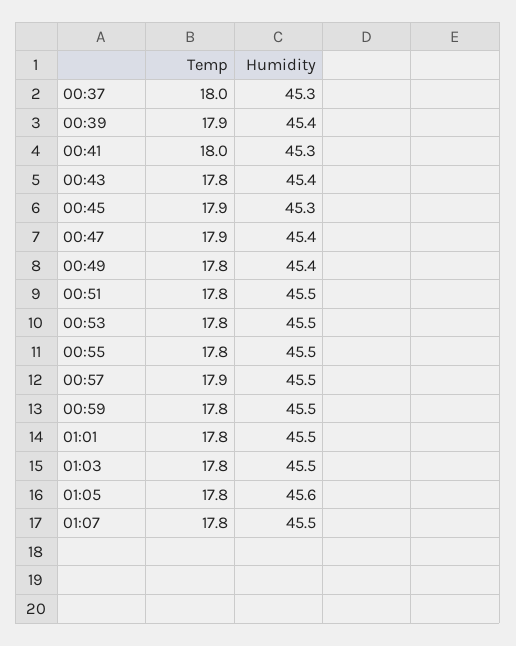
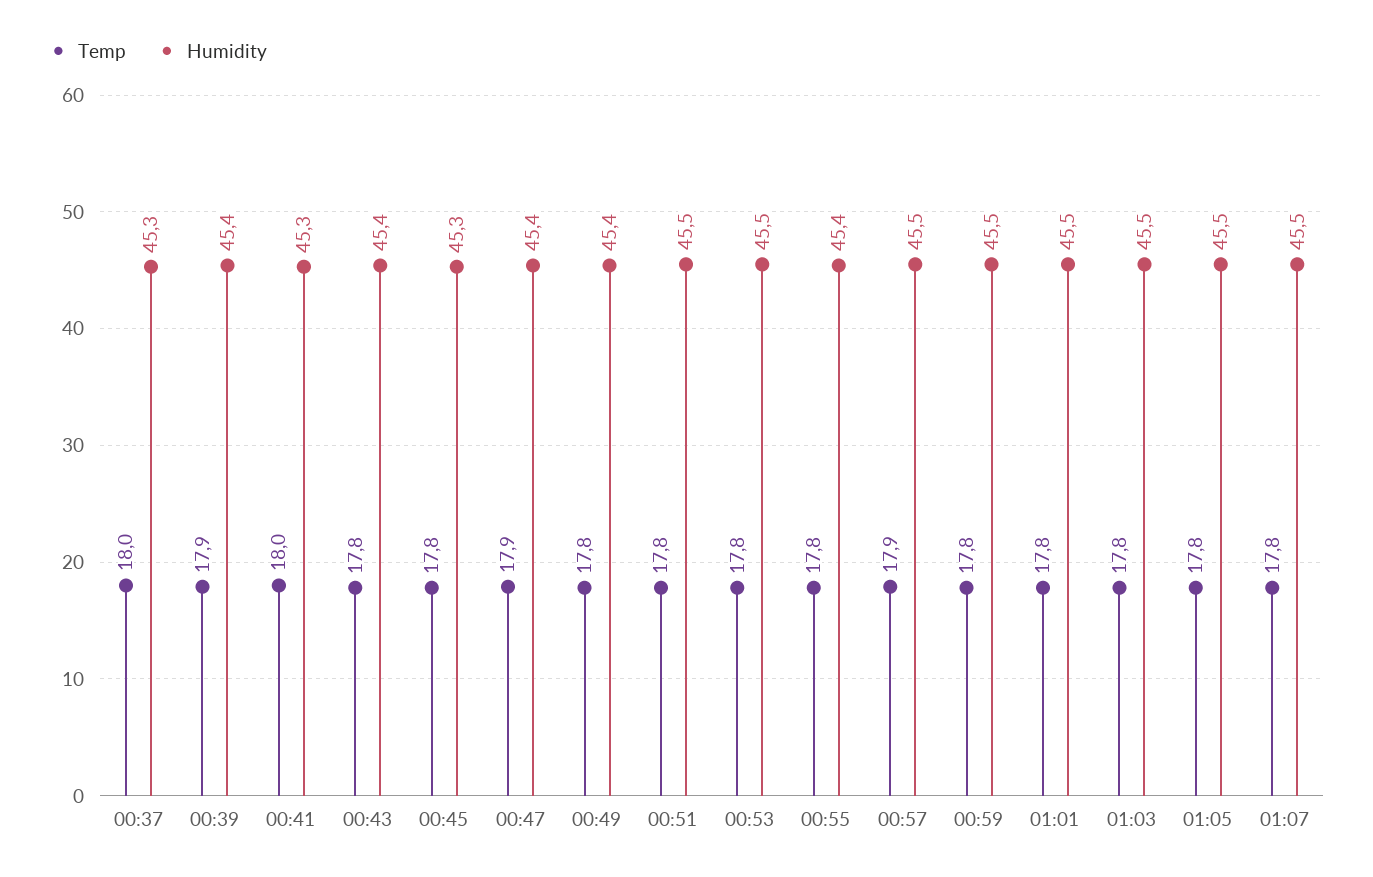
Temp, 00:45: 17.9 -> 17.8
Humidity, 00:55: 45.5 -> 45.4
Humidity, 01:05: 45.6 -> 45.5

